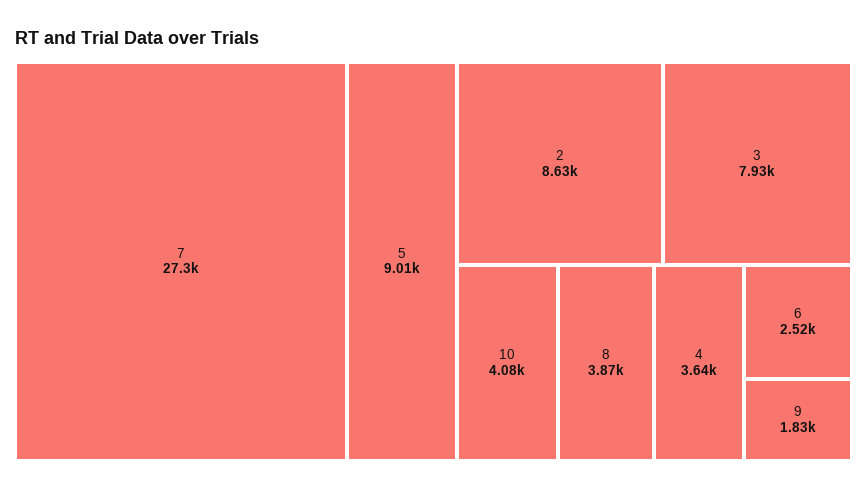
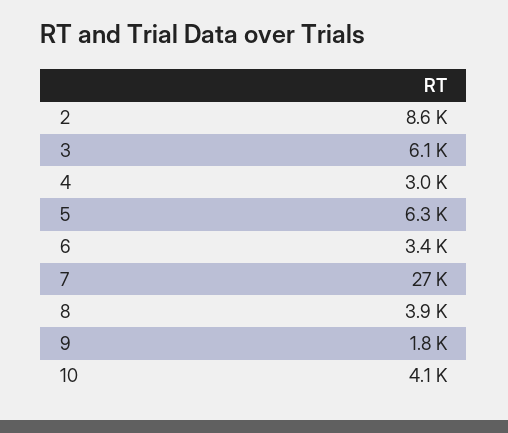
5: 9010 -> 6300
3: 7930 -> 6100
4: 3640 -> 3000
6: 2520 -> 3400

